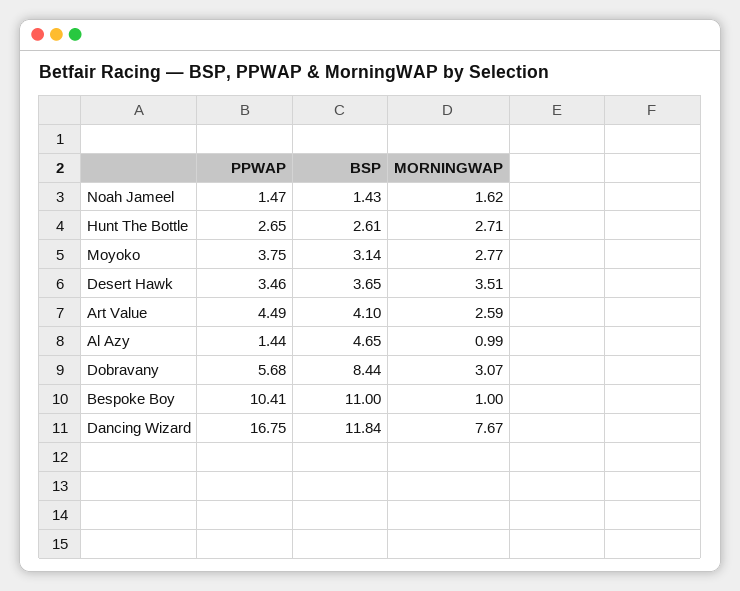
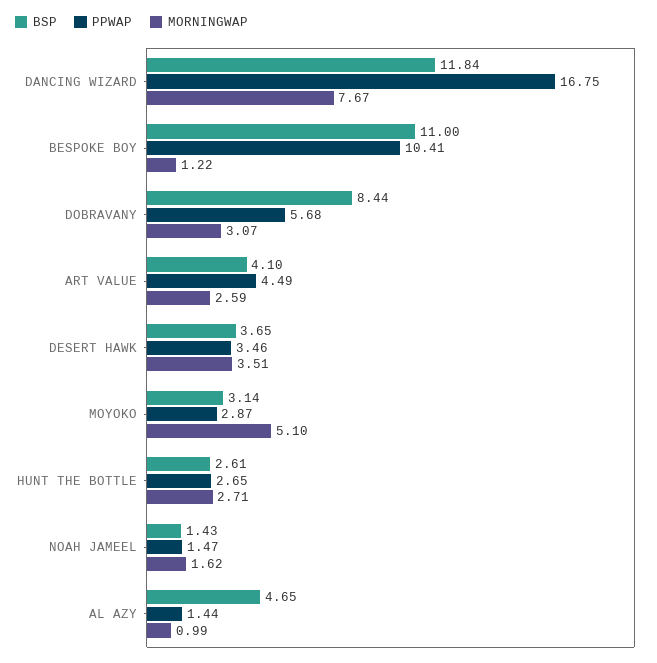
PPWAP, Moyoko: 3.75 -> 2.87
MORNINGWAP, Moyoko: 2.77 -> 5.1
MORNINGWAP, Bespoke Boy: 1 -> 1.22

